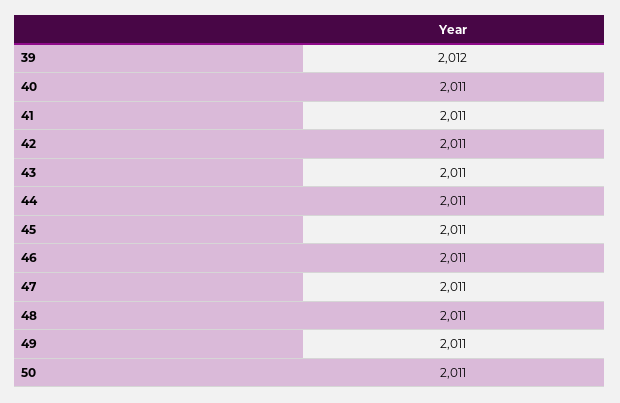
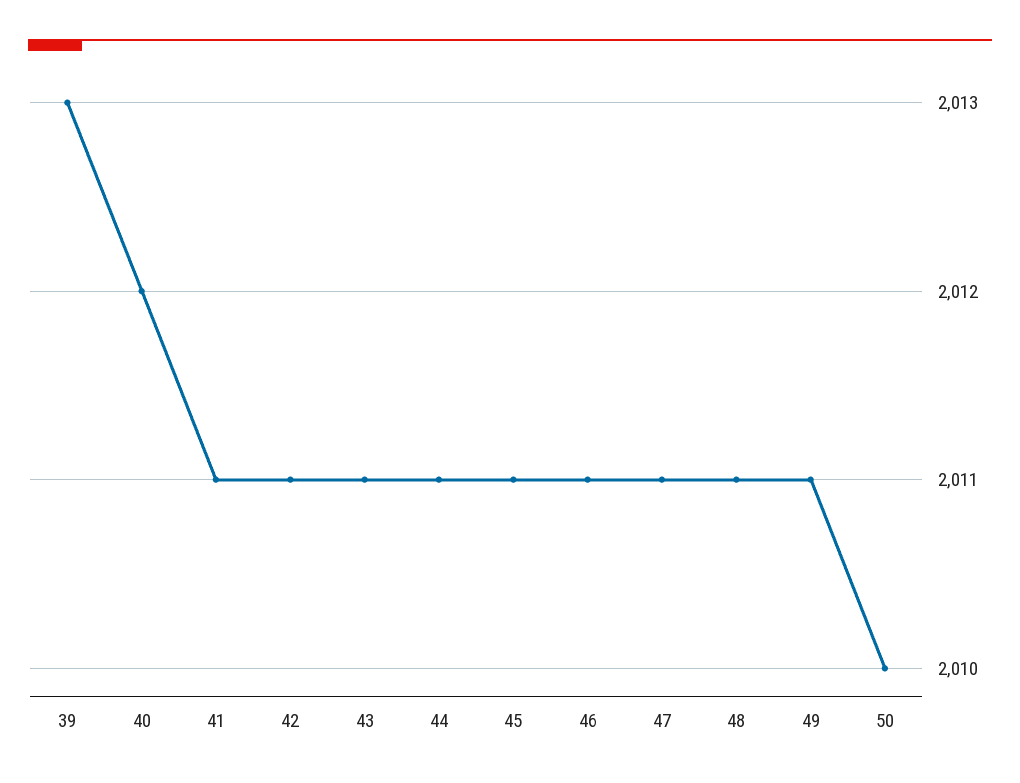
39: 2012 -> 2013
40: 2011 -> 2012
50: 2011 -> 2010

